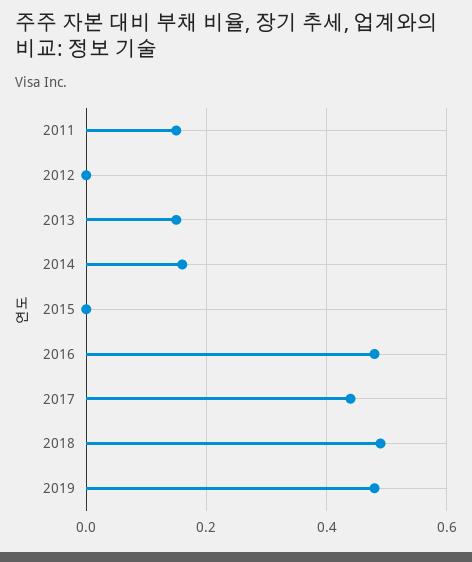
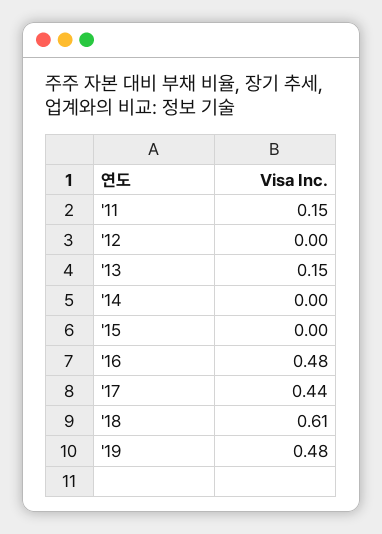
2014: 0.15 -> 0
2018: 0.5 -> 0.61

